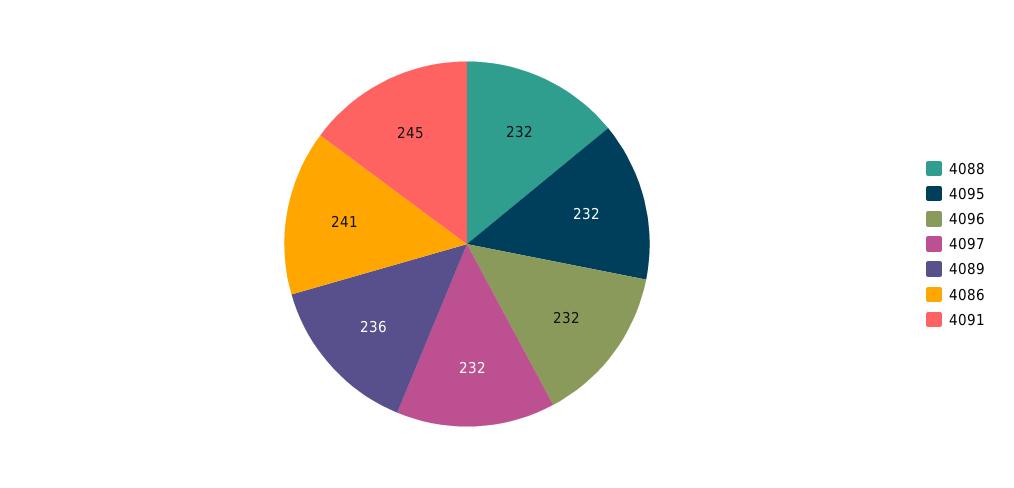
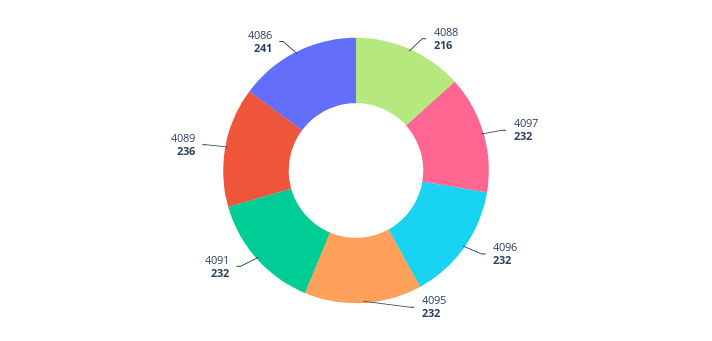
4088: 232 -> 216
4091: 245 -> 232

